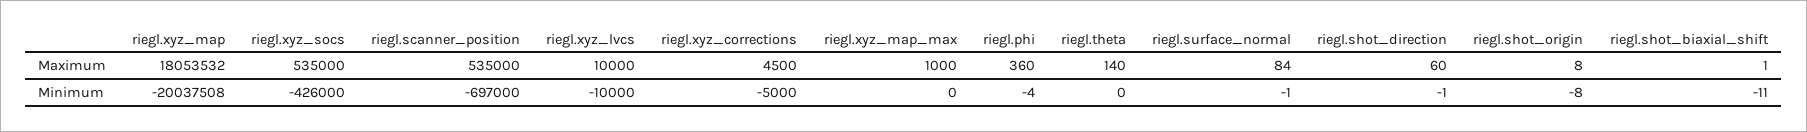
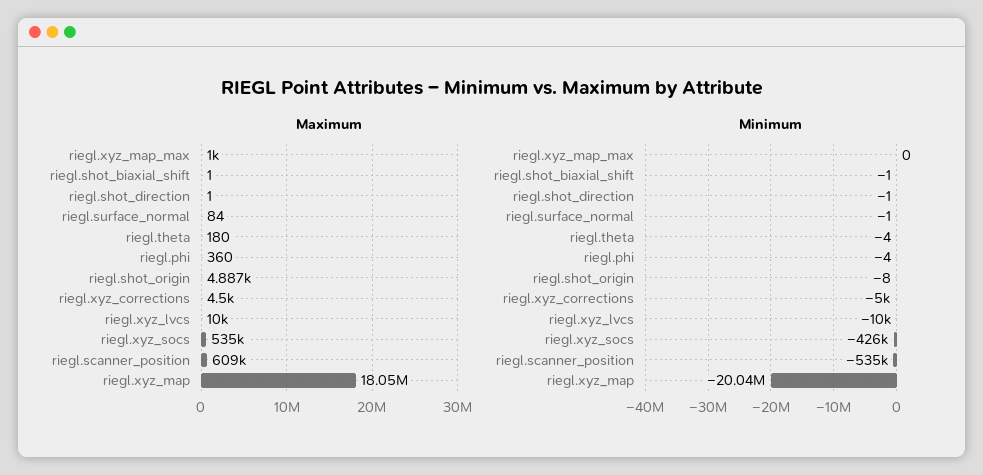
Maximum, riegl.scanner_position: 535000 -> 609000
Maximum, riegl.theta: 140 -> 180
Maximum, riegl.shot_direction: 60 -> 1
Maximum, riegl.shot_origin: 8 -> 4887
Minimum, riegl.scanner_position: -697000 -> -535000
Minimum, riegl.theta: 0 -> -4
Minimum, riegl.shot_biaxial_shift: -11 -> -1

